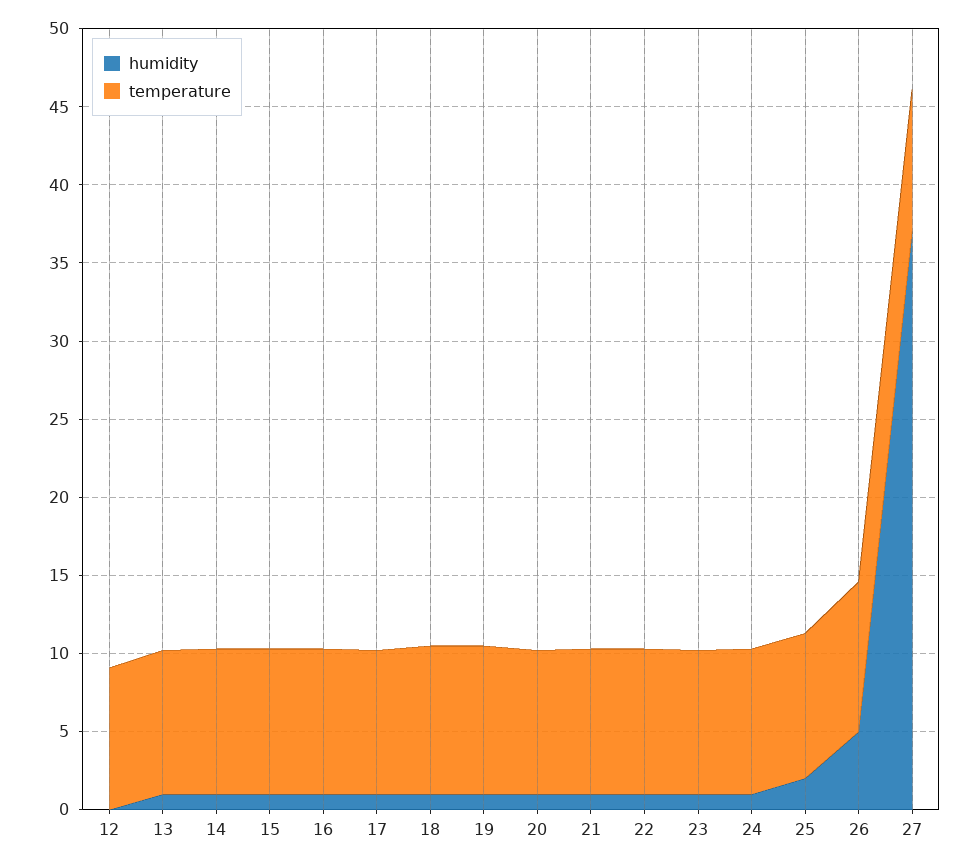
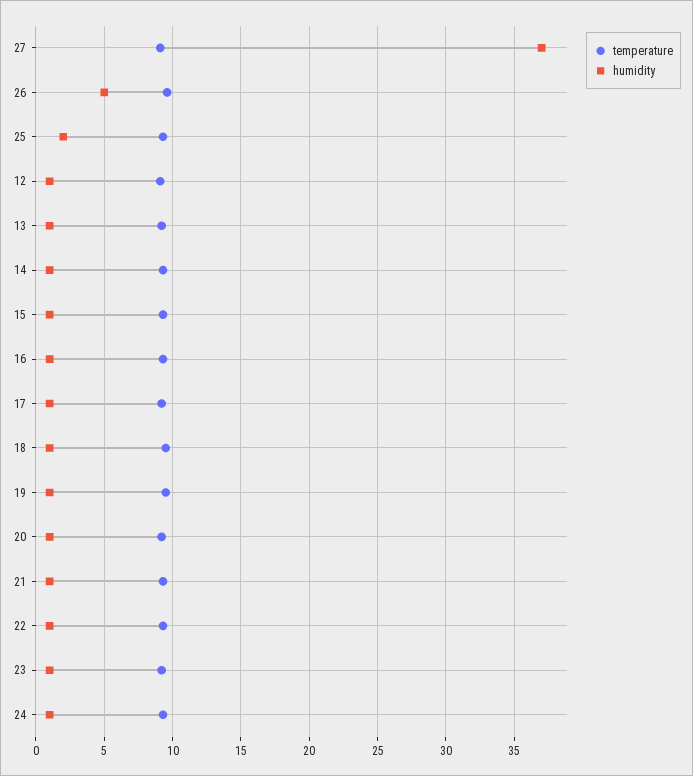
humidity, 12: 0 -> 1

